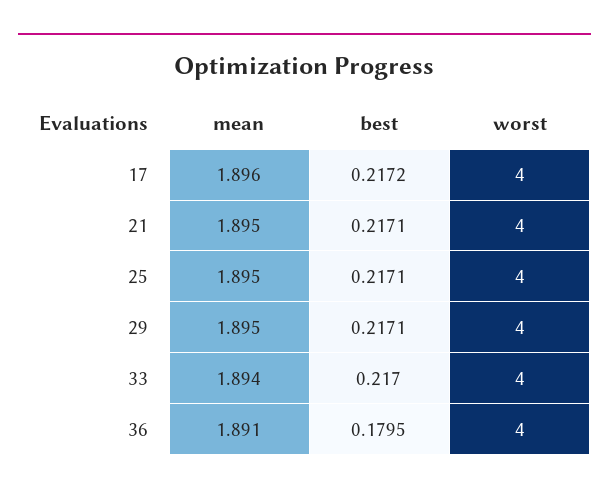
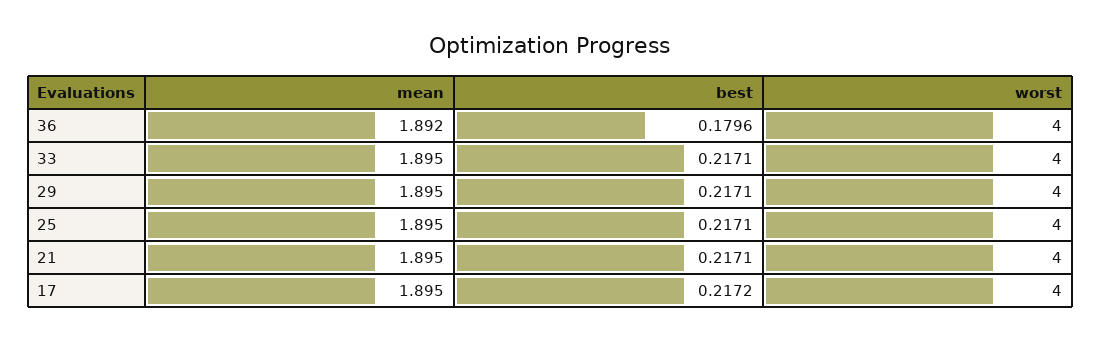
mean, 17: 1.896 -> 1.895
mean, 33: 1.894 -> 1.895
best, 33: 0.217 -> 0.2171
mean, 36: 1.891 -> 1.892
best, 36: 0.1795 -> 0.1796

